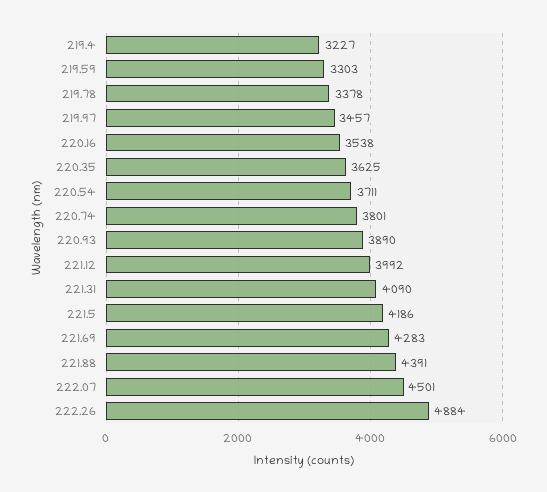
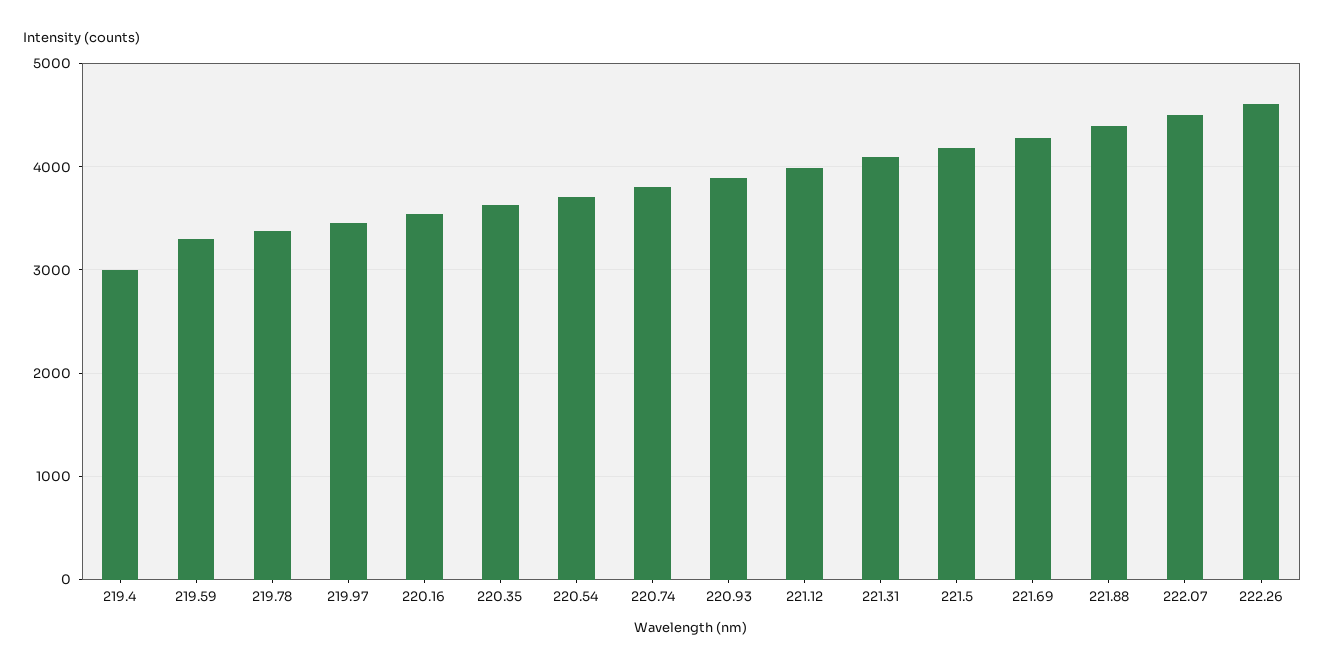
219.4: 3227 -> 3000
222.26: 4884 -> 4600

